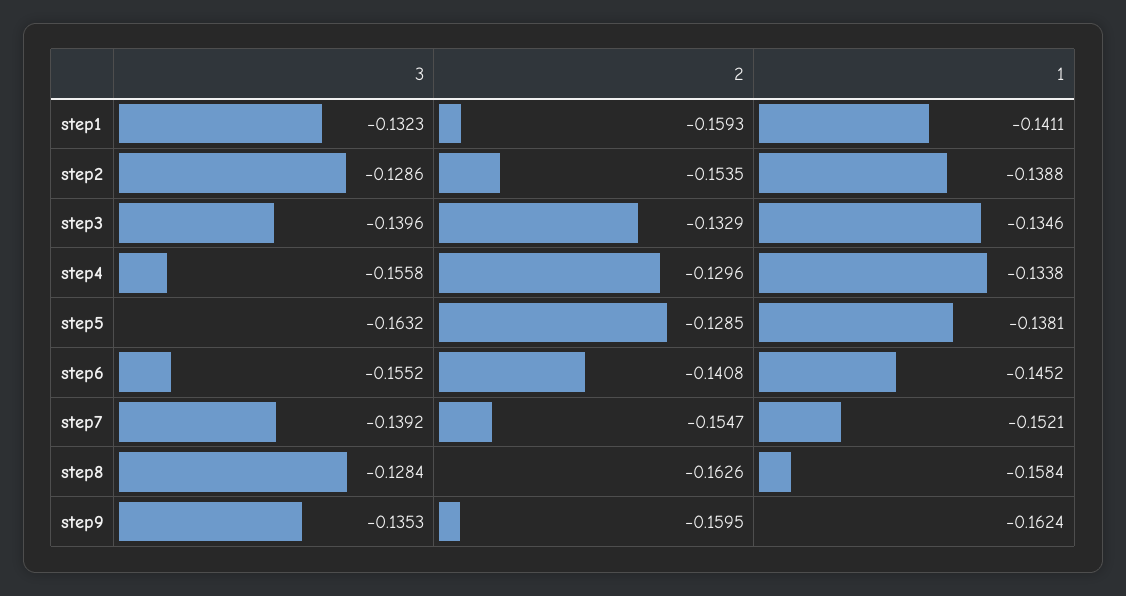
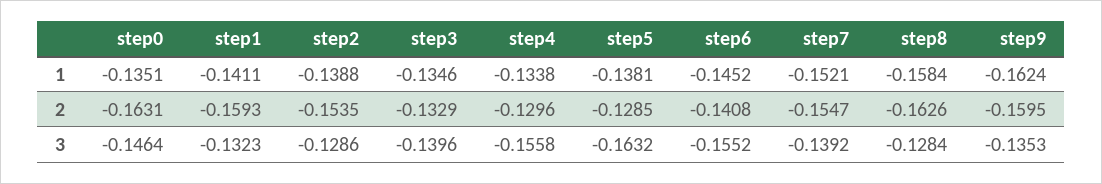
1, step0: none -> -0.1351
2, step0: none -> -0.1631
3, step0: none -> -0.1464

